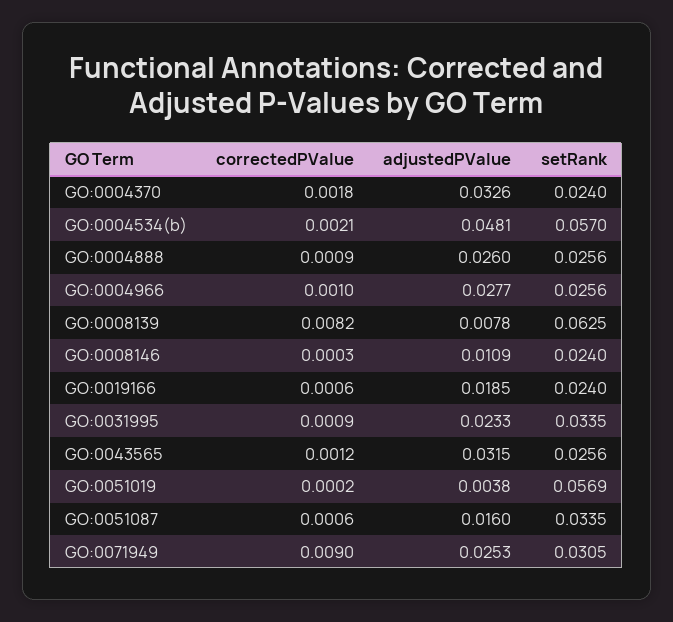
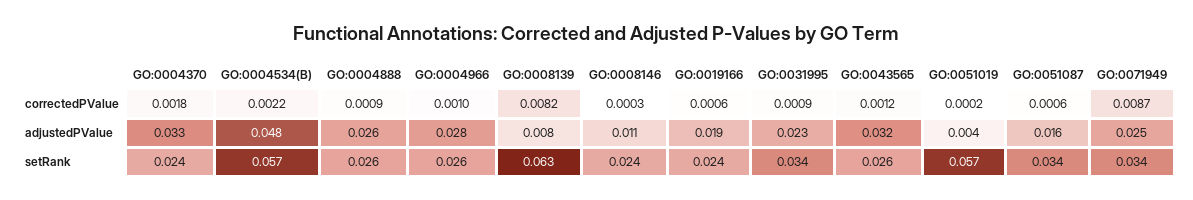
correctedPValue, GO:0004534(b): 0.0021 -> 0.0022
correctedPValue, GO:0071949: 0.009 -> 0.0087
setRank, GO:0071949: 0.0305 -> 0.034

